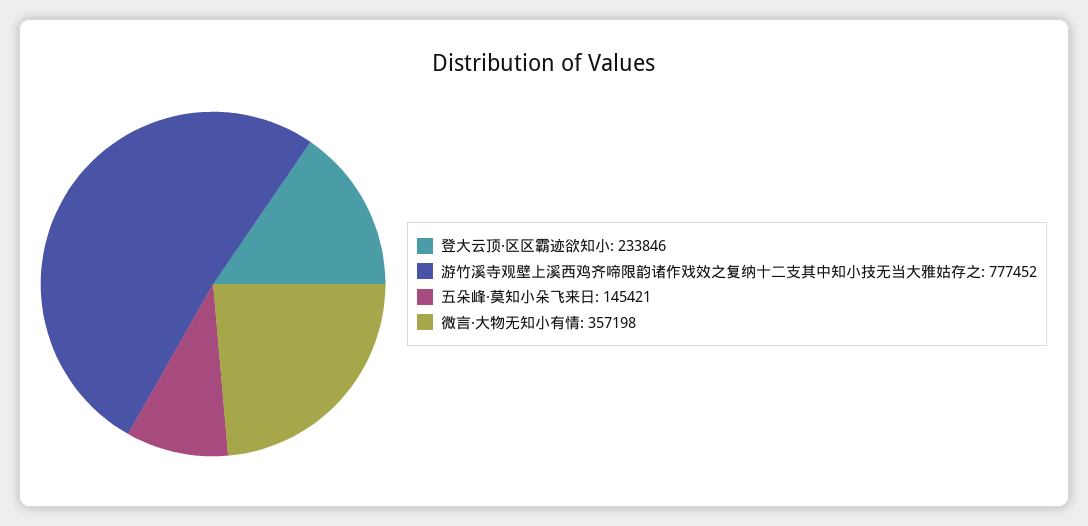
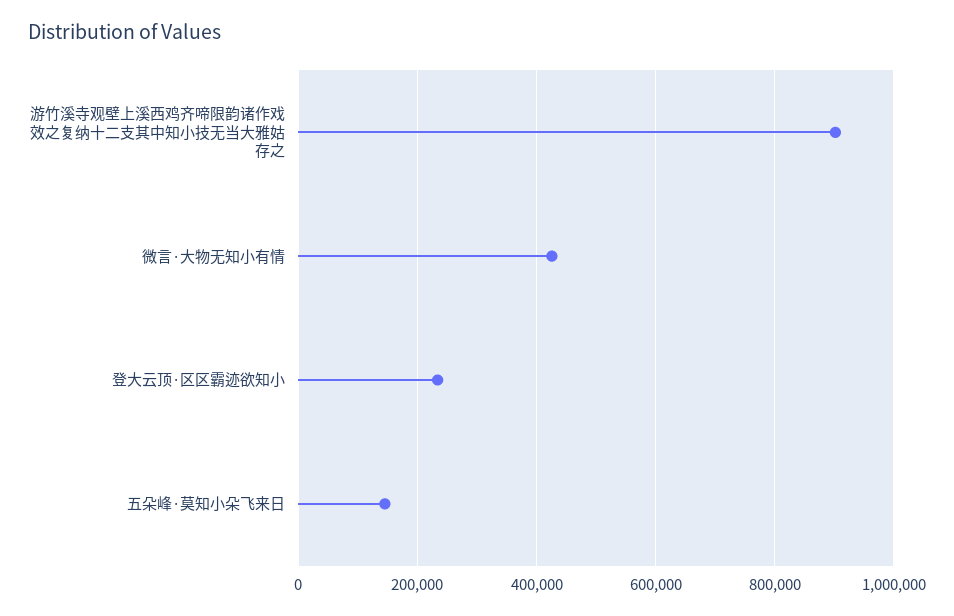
游竹溪寺观壁上溪西鸡齐啼限韵诸作戏效之复纳十二支其中知小技无当大雅姑存之: 777452 -> 900000
微言·大物无知小有情: 357198 -> 420000

